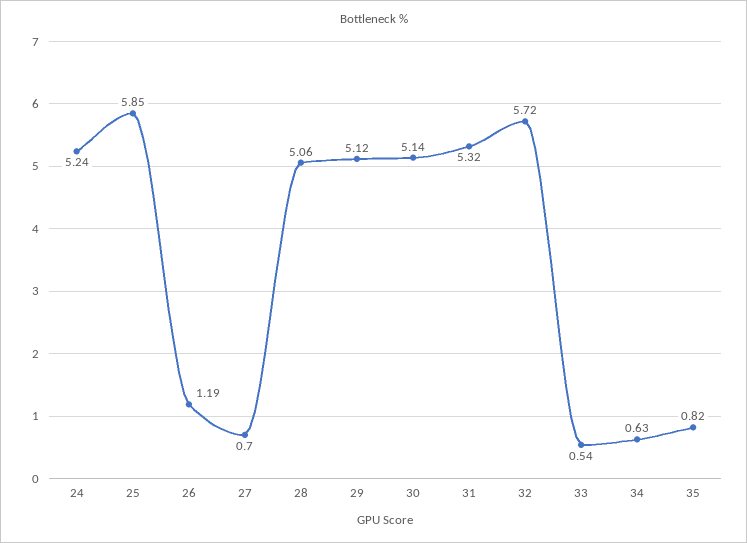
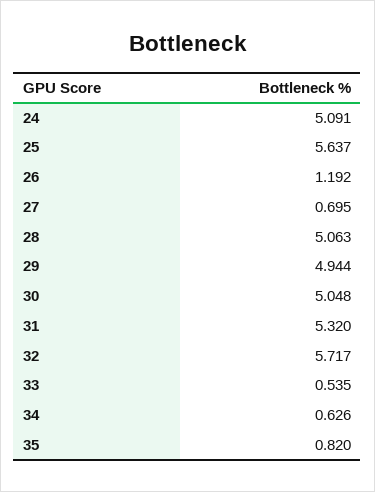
24: 5.24 -> 5.091
25: 5.85 -> 5.637
29: 5.12 -> 4.944
30: 5.14 -> 5.048

